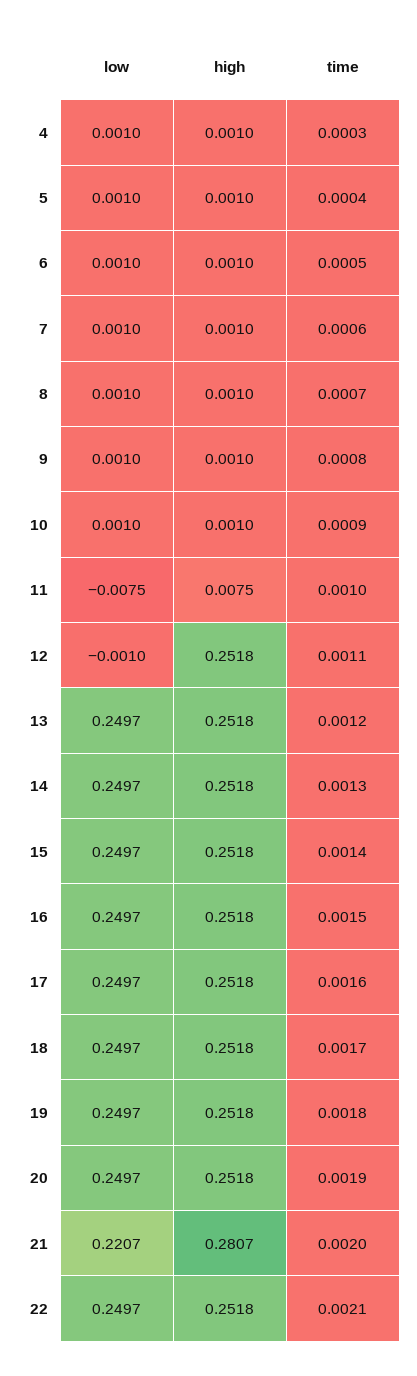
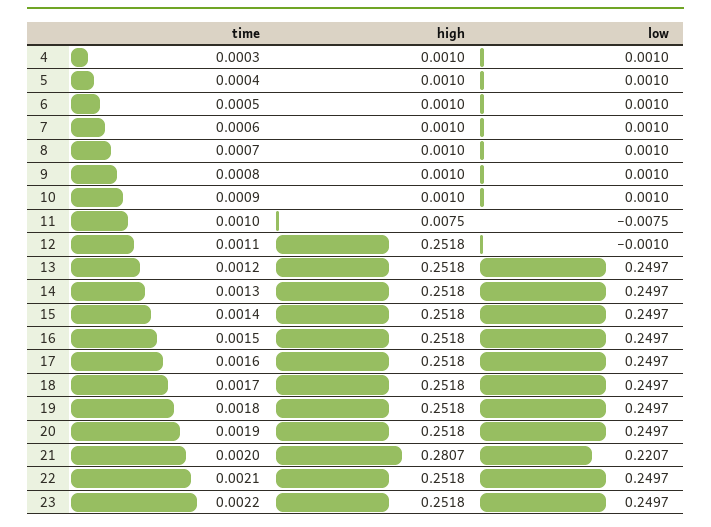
time, 23: none -> 0.0022
high, 23: none -> 0.2518
low, 23: none -> 0.2497

